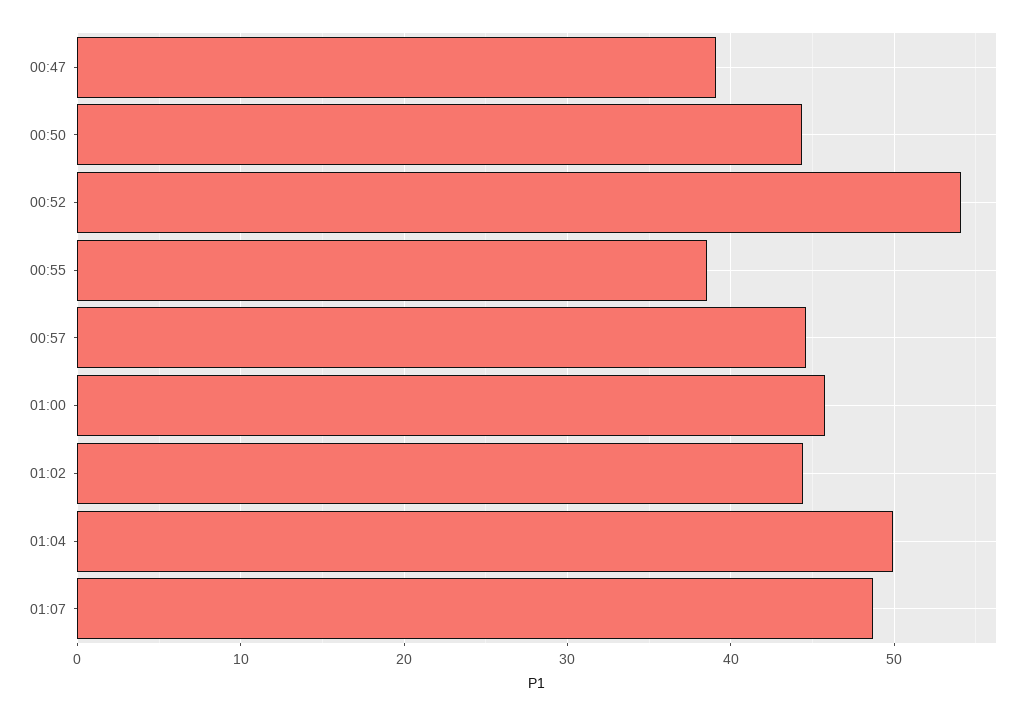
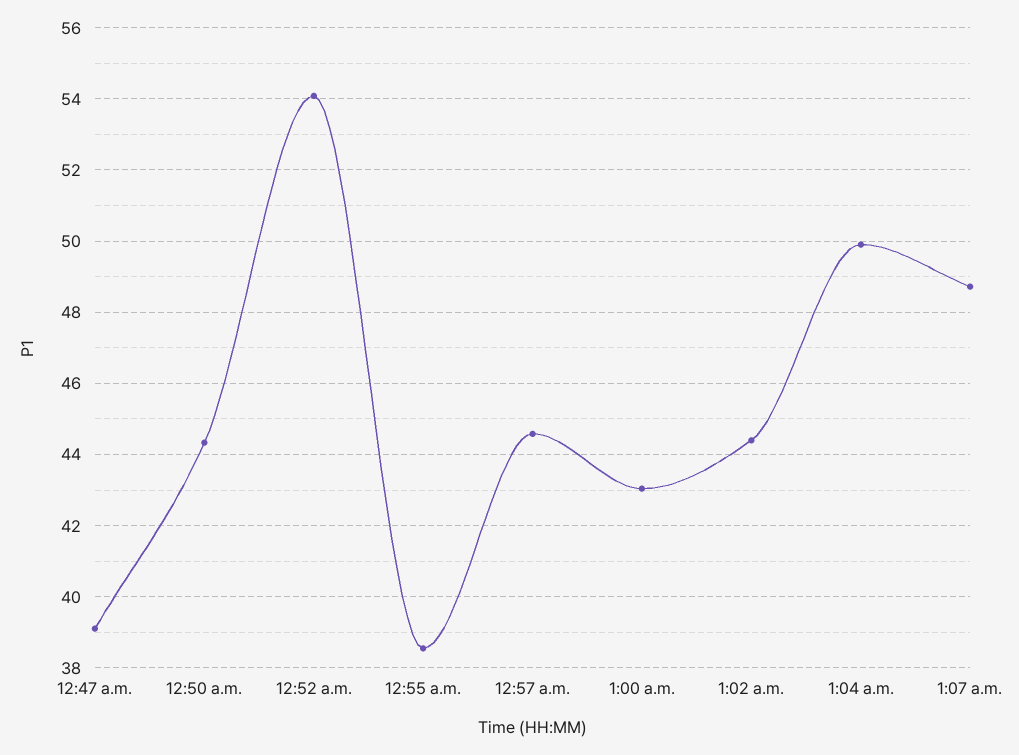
01:00: 46 -> 43

